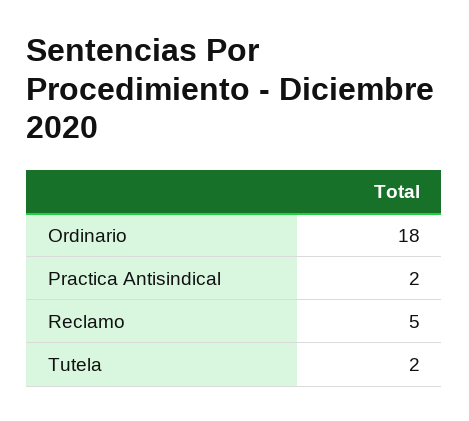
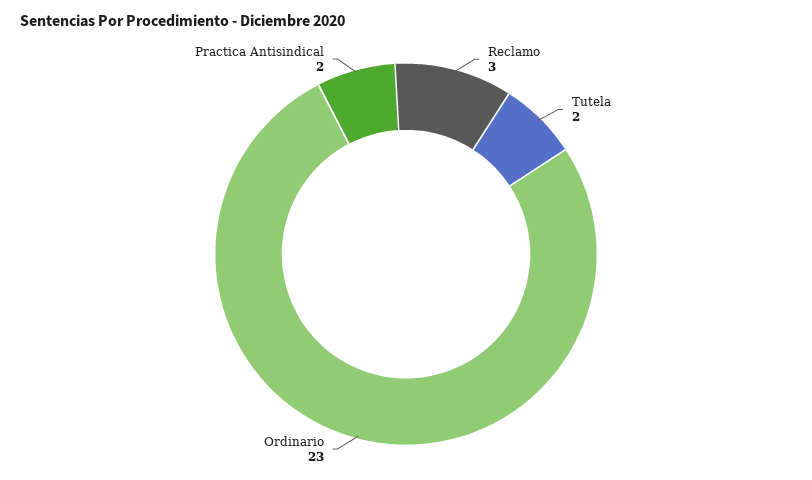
Ordinario: 18 -> 23
Reclamo: 5 -> 3

